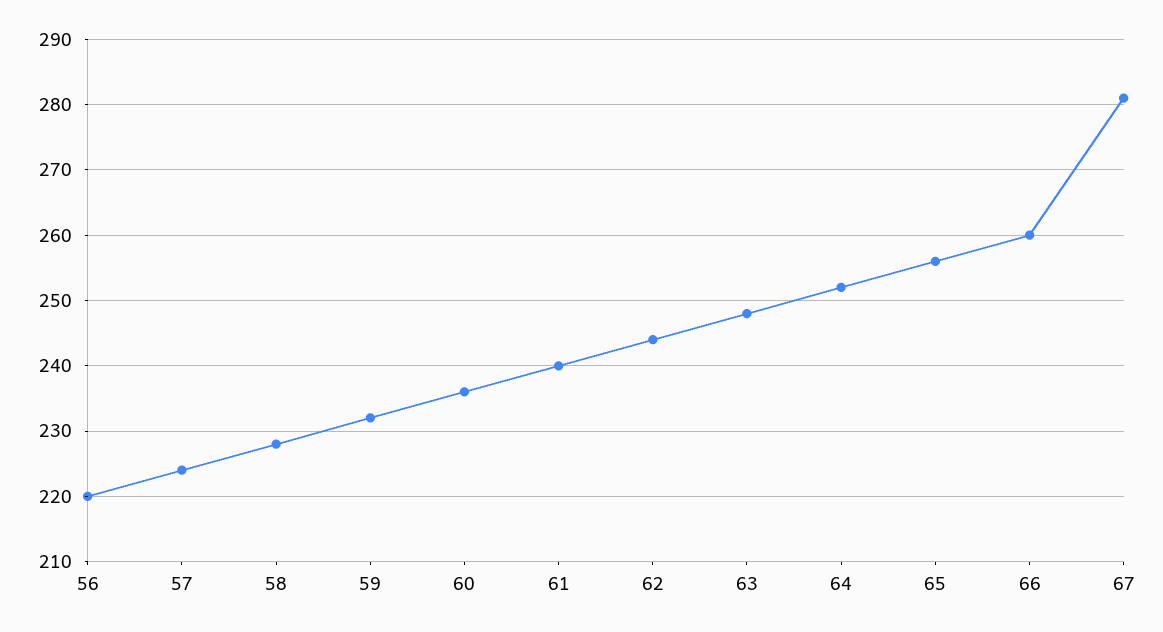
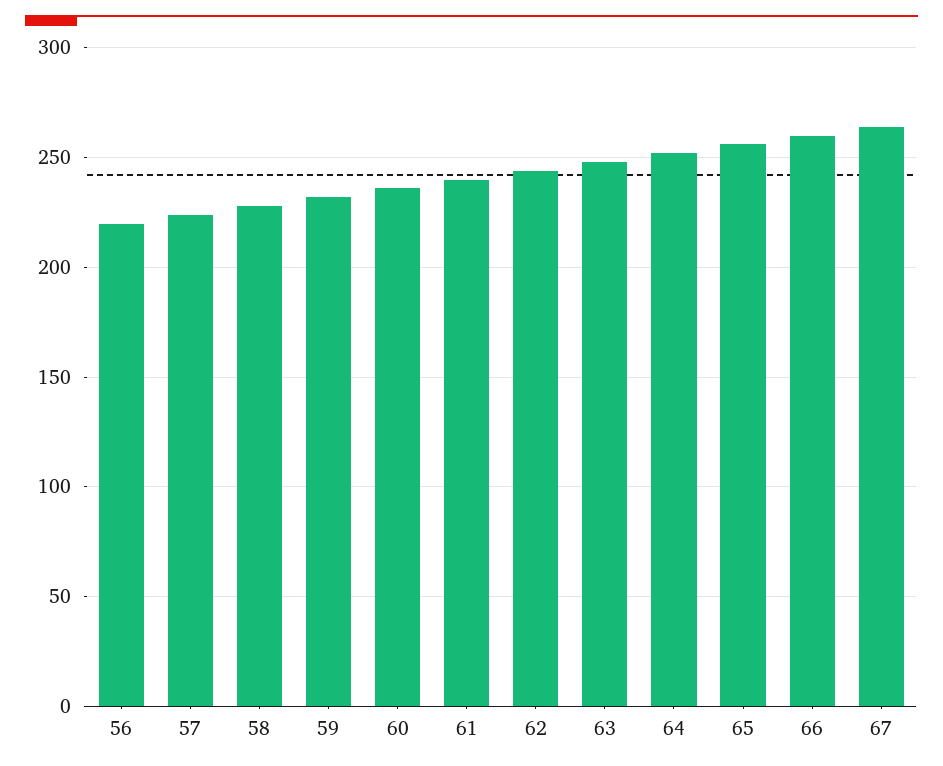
67: 281 -> 265

